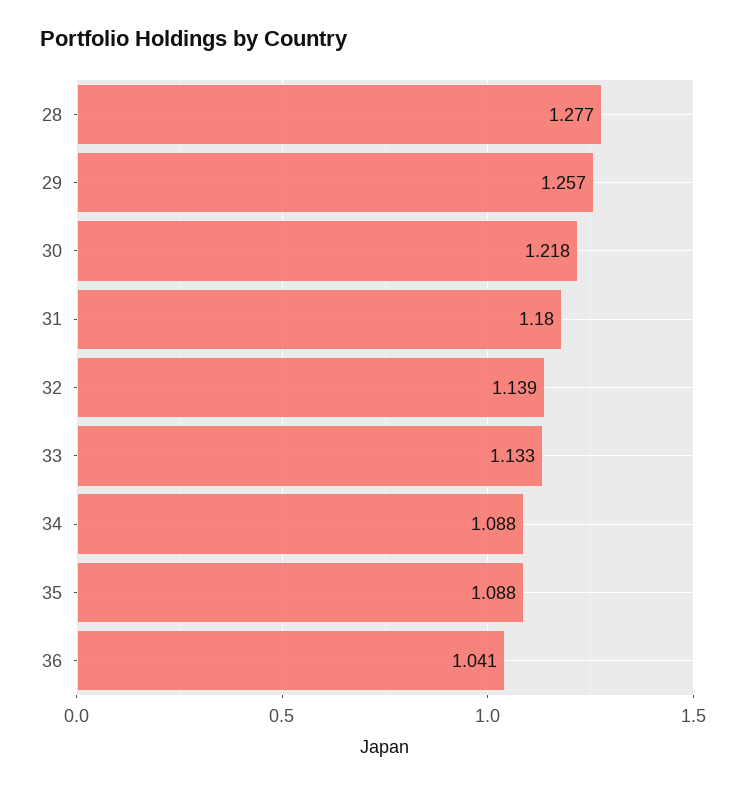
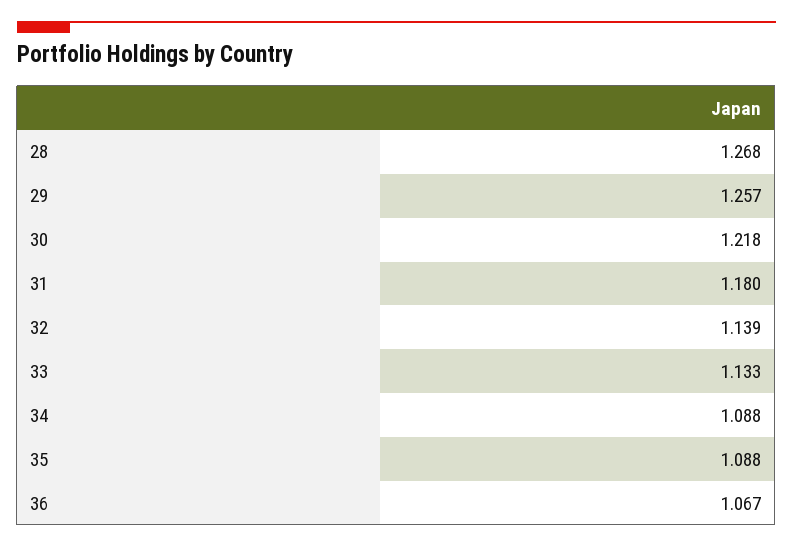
28: 1.277 -> 1.268
36: 1.041 -> 1.067

